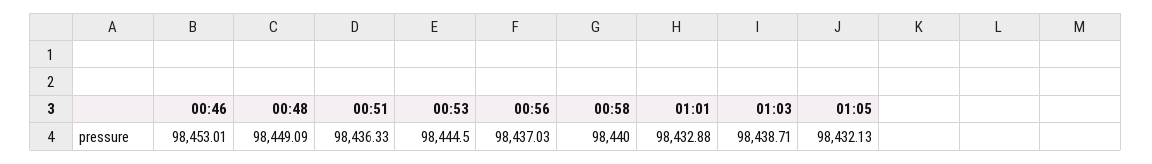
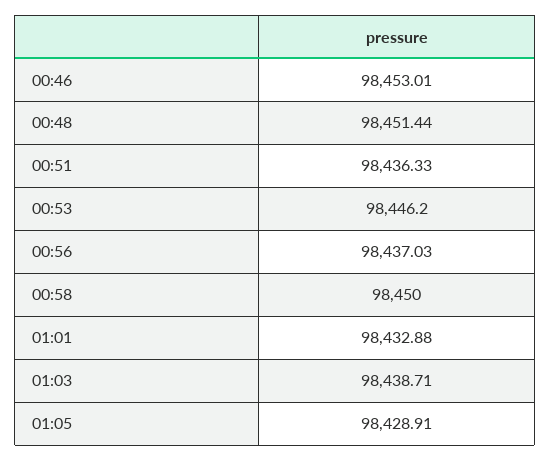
00:48: 98449.09 -> 98451.44
00:53: 98444.5 -> 98446.2
00:58: 98440 -> 98450
01:05: 98432.13 -> 98428.91

